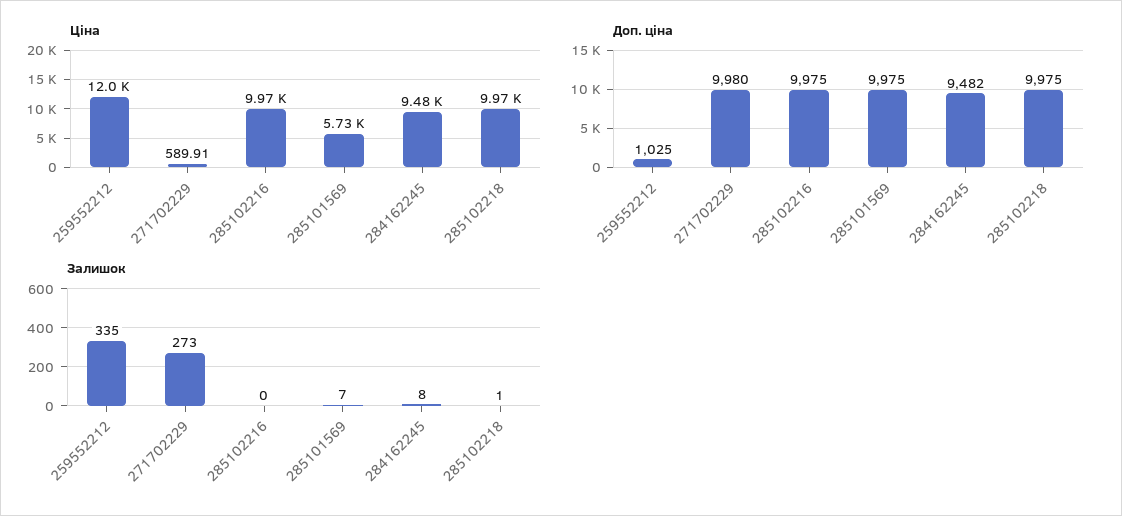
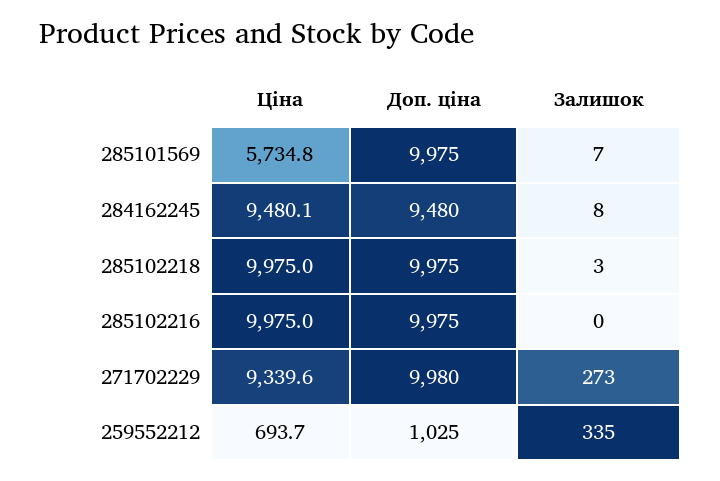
Ціна, 259552212: 12000 -> 693.7
Ціна, 271702229: 589.91 -> 9339.6
Доп. ціна, 284162245: 9482 -> 9480
Залишок, 285102218: 1 -> 3

